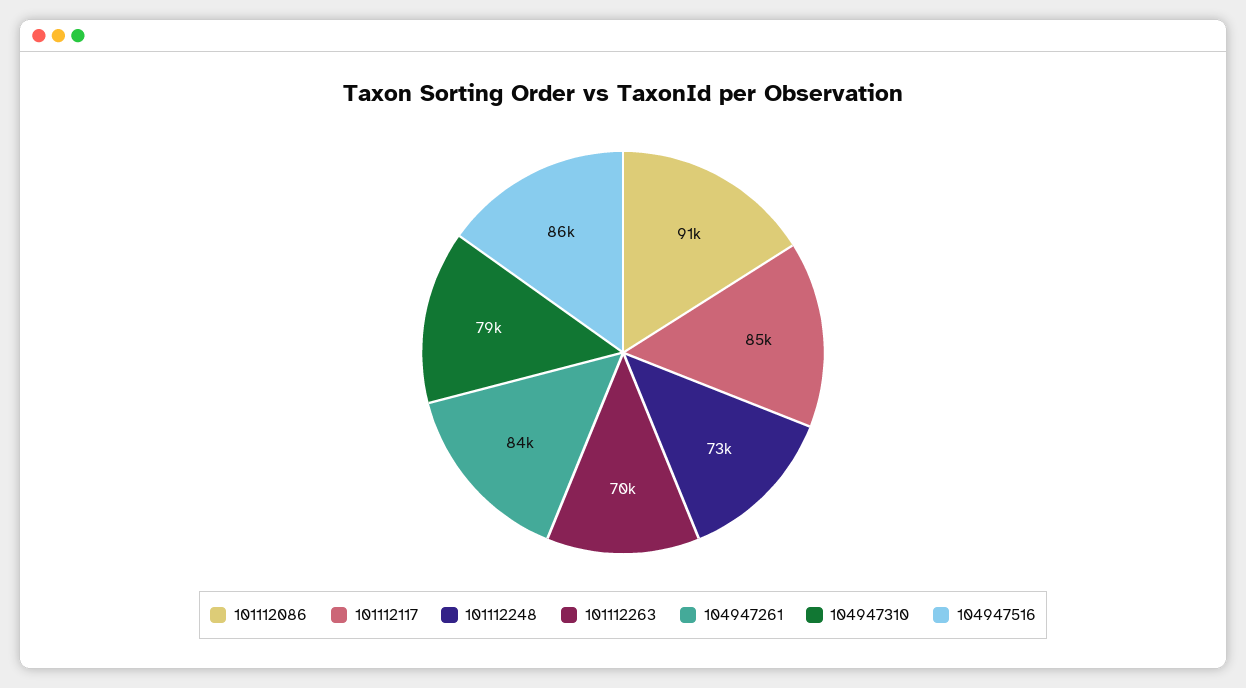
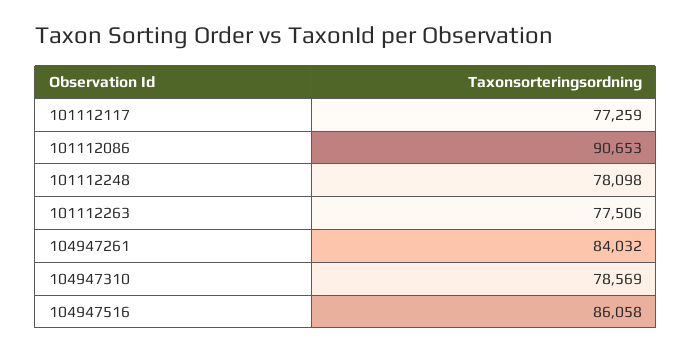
101112117: 85000 -> 77259
101112248: 73000 -> 78098
101112263: 70000 -> 77506

